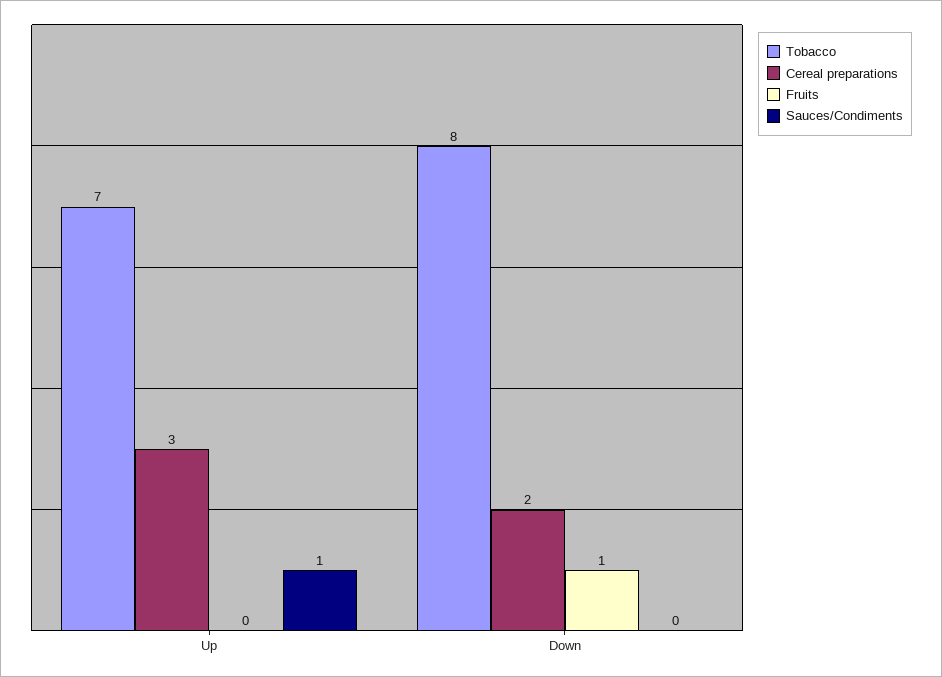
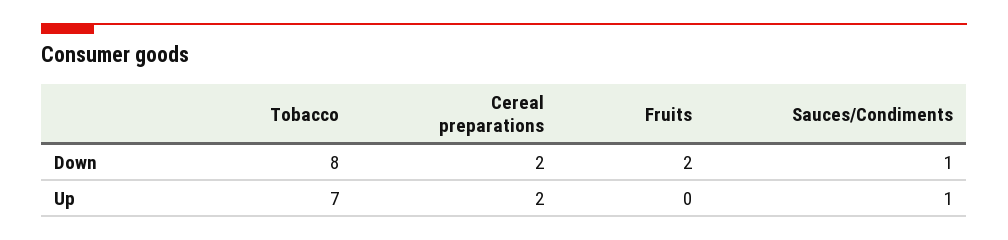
Cereal preparations, Up: 3 -> 2
Fruits, Down: 1 -> 2
Sauces/Condiments, Down: 0 -> 1

